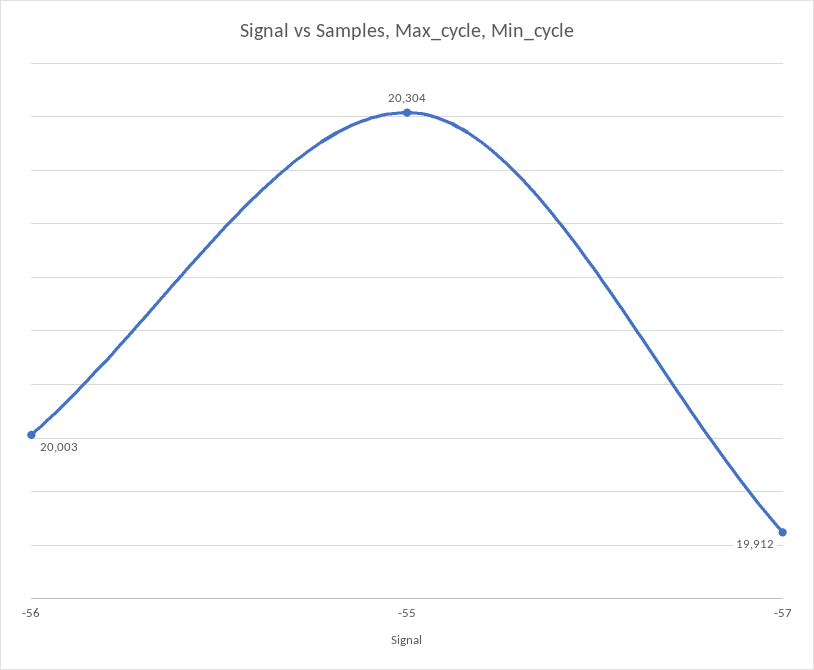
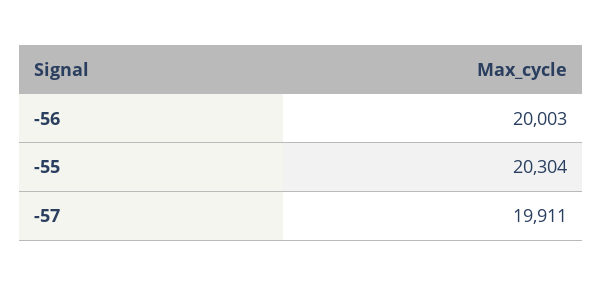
-57: 19912 -> 19911

